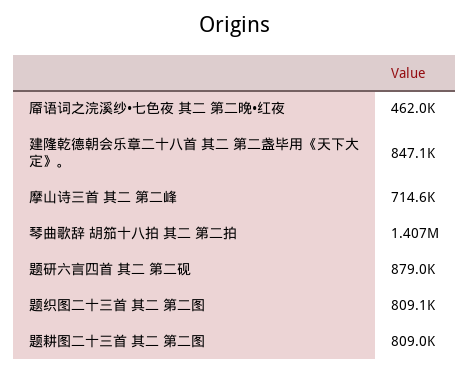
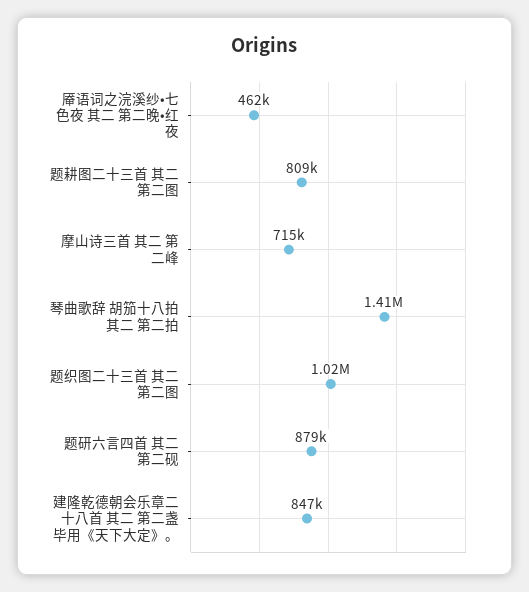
题织图二十三首 其二 第二图: 809100 -> 1020000

